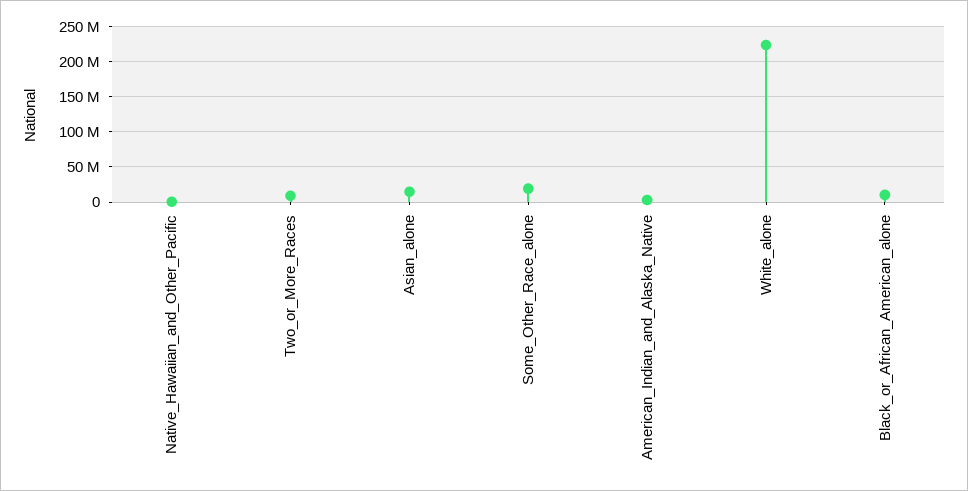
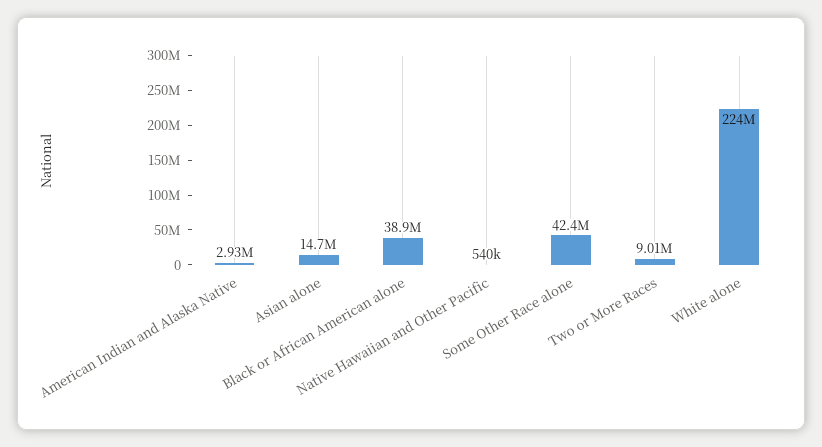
Some_Other_Race_alone: 20000000 -> 42400000
Black_or_African_American_alone: 10000000 -> 38900000

